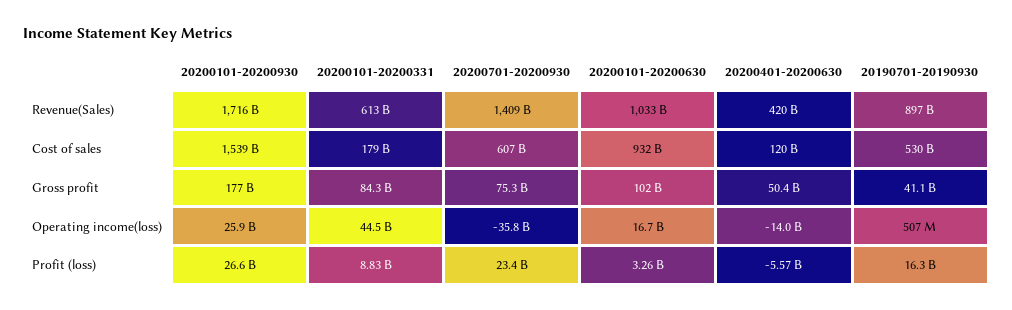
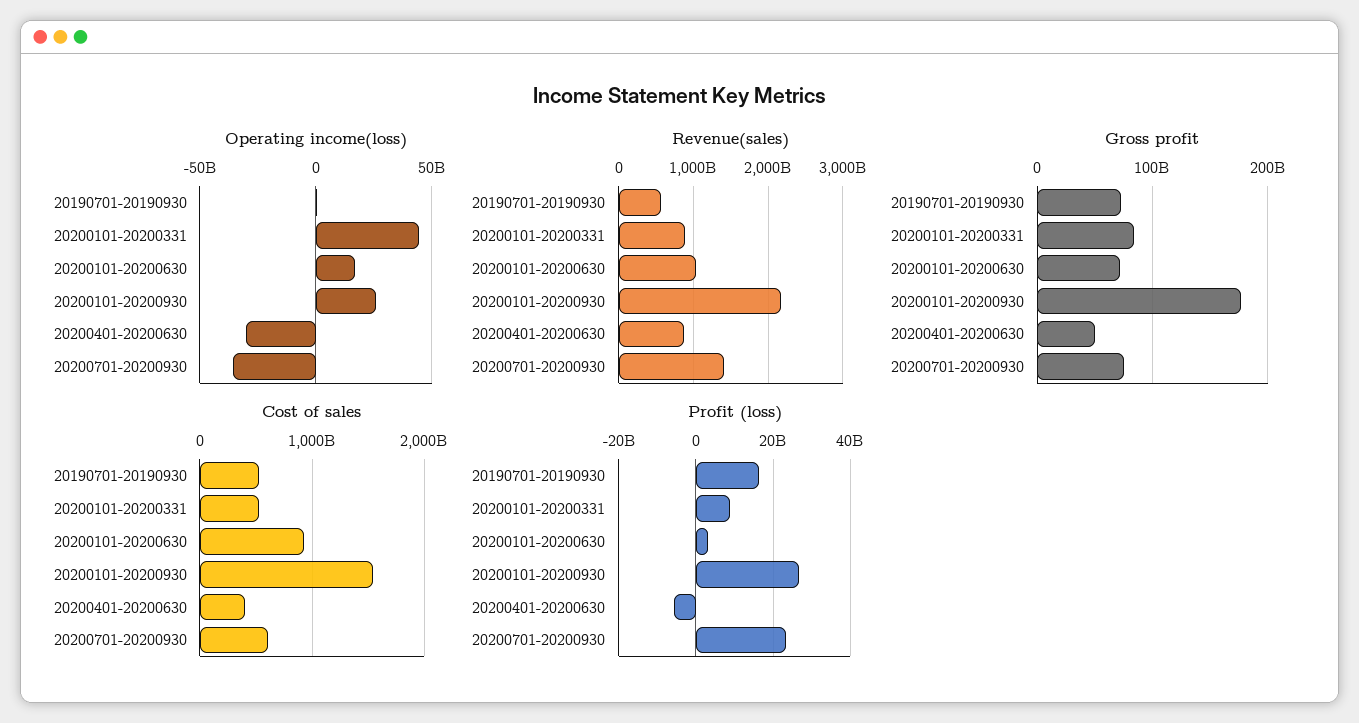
Revenue(Sales), 20200101-20200930: 1716000000000 -> 2200000000000
Revenue(Sales), 20200101-20200331: 613000000000 -> 900000000000
Revenue(Sales), 20200401-20200630: 420000000000 -> 900000000000
Revenue(Sales), 20190701-20190930: 897000000000 -> 600000000000
Cost of sales, 20200101-20200331: 179000000000 -> 500000000000
Cost of sales, 20200401-20200630: 120000000000 -> 400000000000
Gross profit, 20200101-20200630: 102000000000 -> 70000000000
Gross profit, 20190701-20190930: 41100000000 -> 70000000000
Operating income(loss), 20200401-20200630: -14000000000 -> -30000000000

